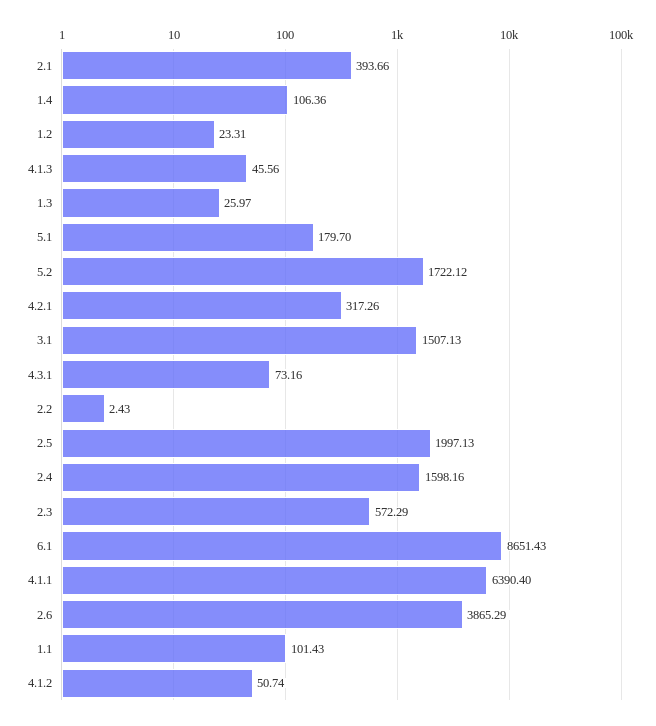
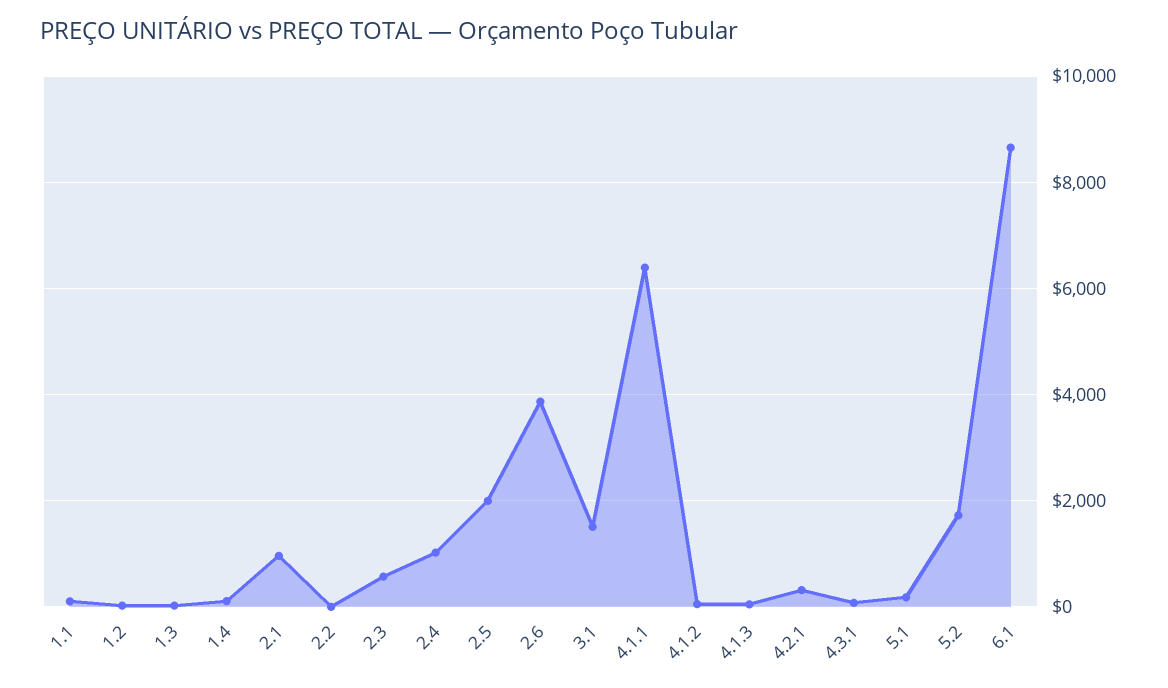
2.1: 393.66 -> 1000
2.4: 1598.16 -> 1000

